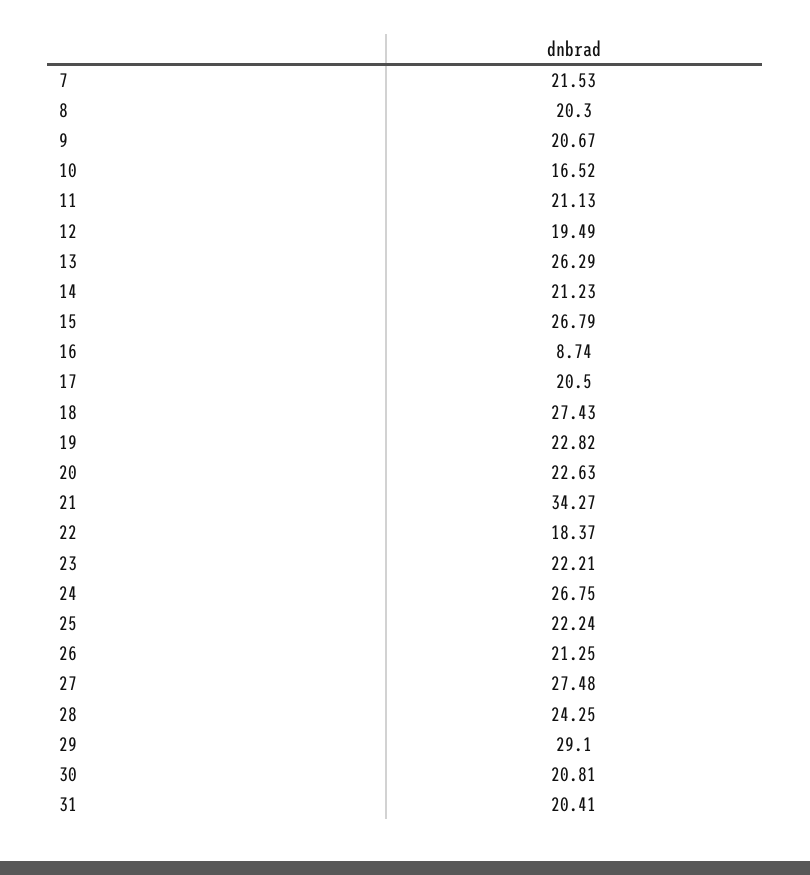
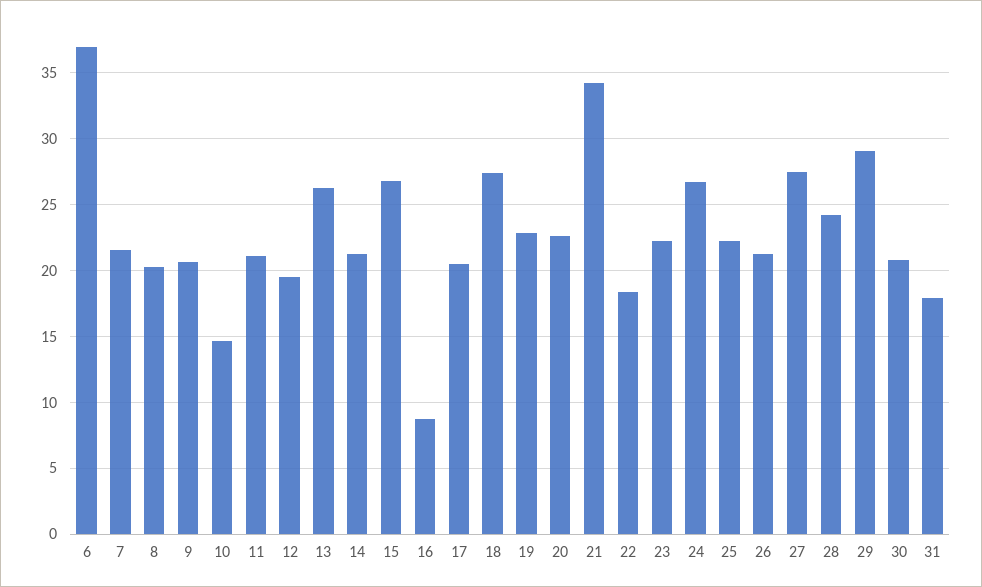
10: 16.52 -> 14.5
31: 20.41 -> 18
6: none -> 37

